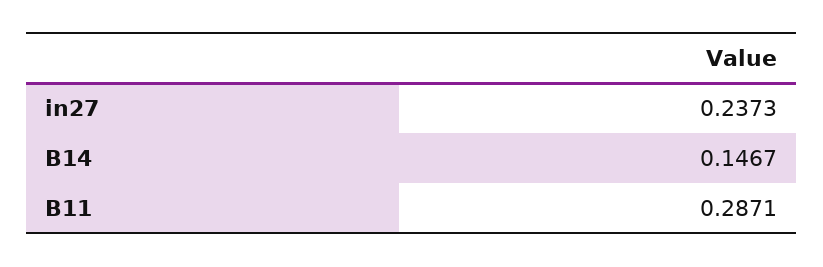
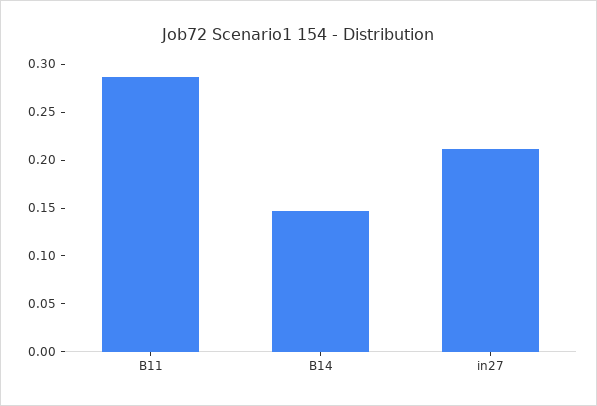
in27: 0.2373 -> 0.21

